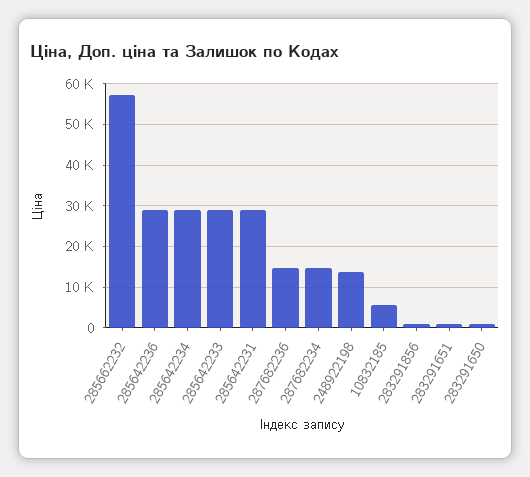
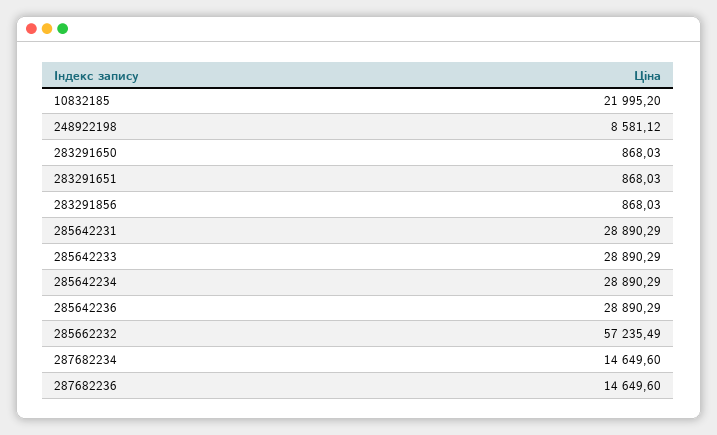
248922198: 14000 -> 8581.12
10832185: 6000 -> 21995.2

